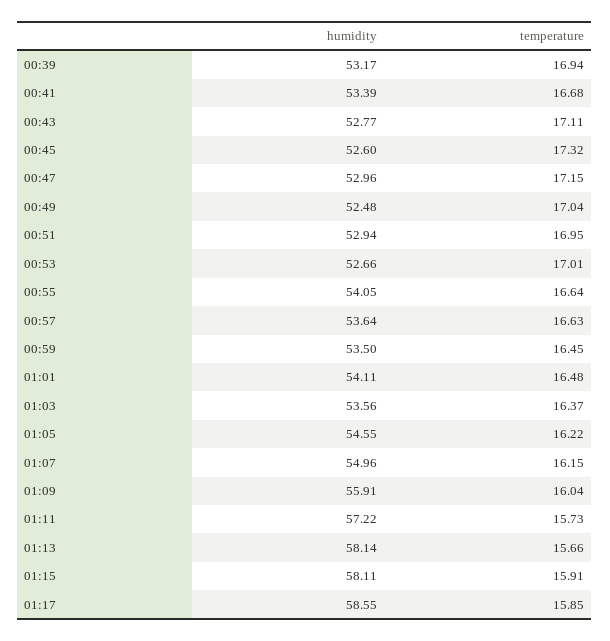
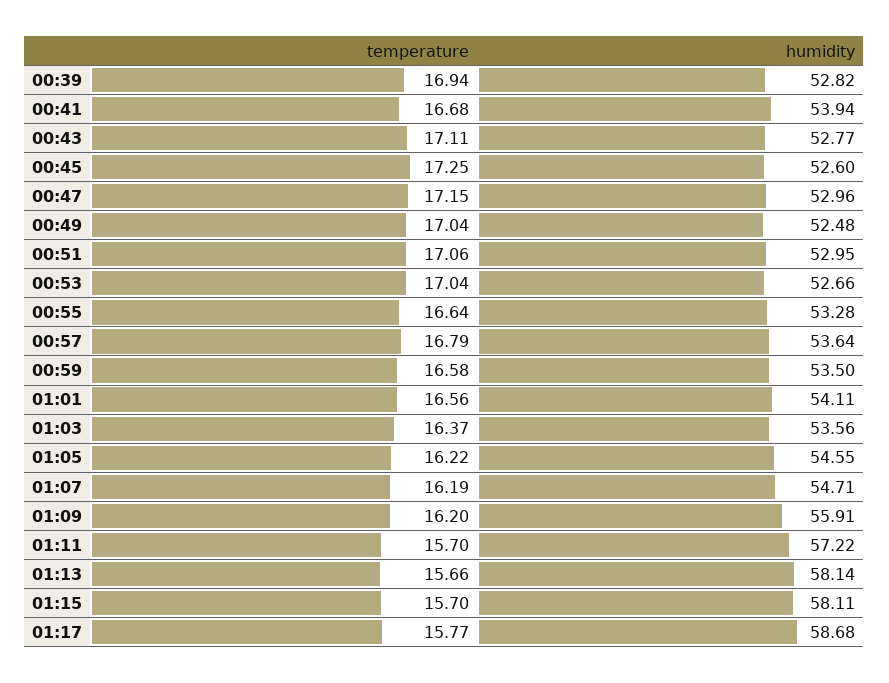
humidity, 00:39: 53.17 -> 52.82
humidity, 00:41: 53.39 -> 53.94
temperature, 00:45: 17.32 -> 17.25
humidity, 00:51: 52.94 -> 52.95
temperature, 00:51: 16.95 -> 17.06
temperature, 00:53: 17.01 -> 17.04
humidity, 00:55: 54.05 -> 53.28
temperature, 00:57: 16.63 -> 16.79
temperature, 00:59: 16.45 -> 16.58
temperature, 01:01: 16.48 -> 16.56
humidity, 01:07: 54.96 -> 54.71
temperature, 01:07: 16.15 -> 16.19
temperature, 01:09: 16.04 -> 16.2
temperature, 01:11: 15.73 -> 15.7
temperature, 01:15: 15.91 -> 15.7
humidity, 01:17: 58.55 -> 58.68
temperature, 01:17: 15.85 -> 15.77

